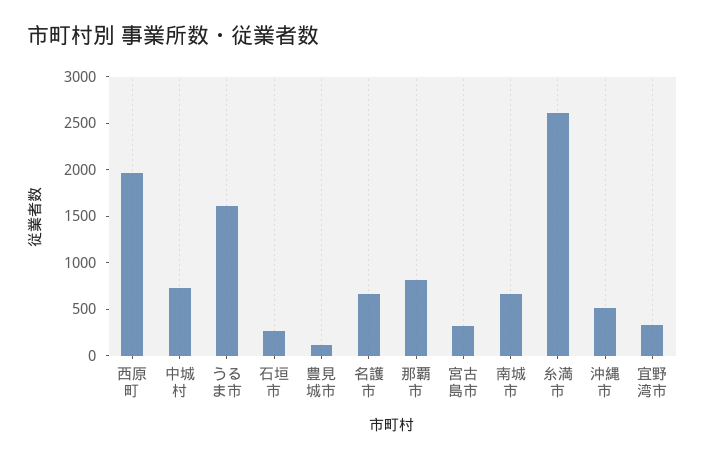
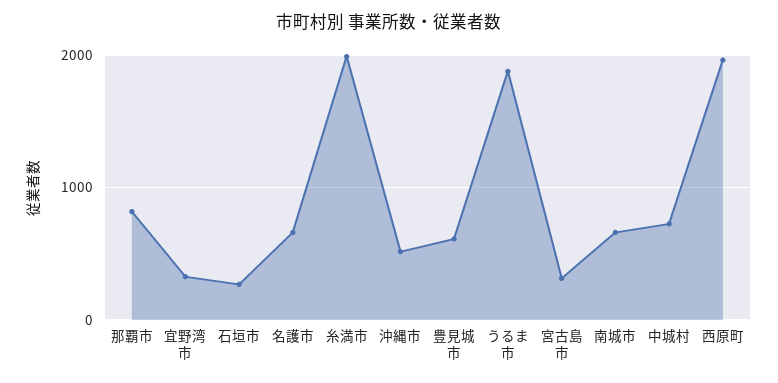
うるま市: 1600 -> 1900
豊見城市: 100 -> 600
糸満市: 2600 -> 2000

